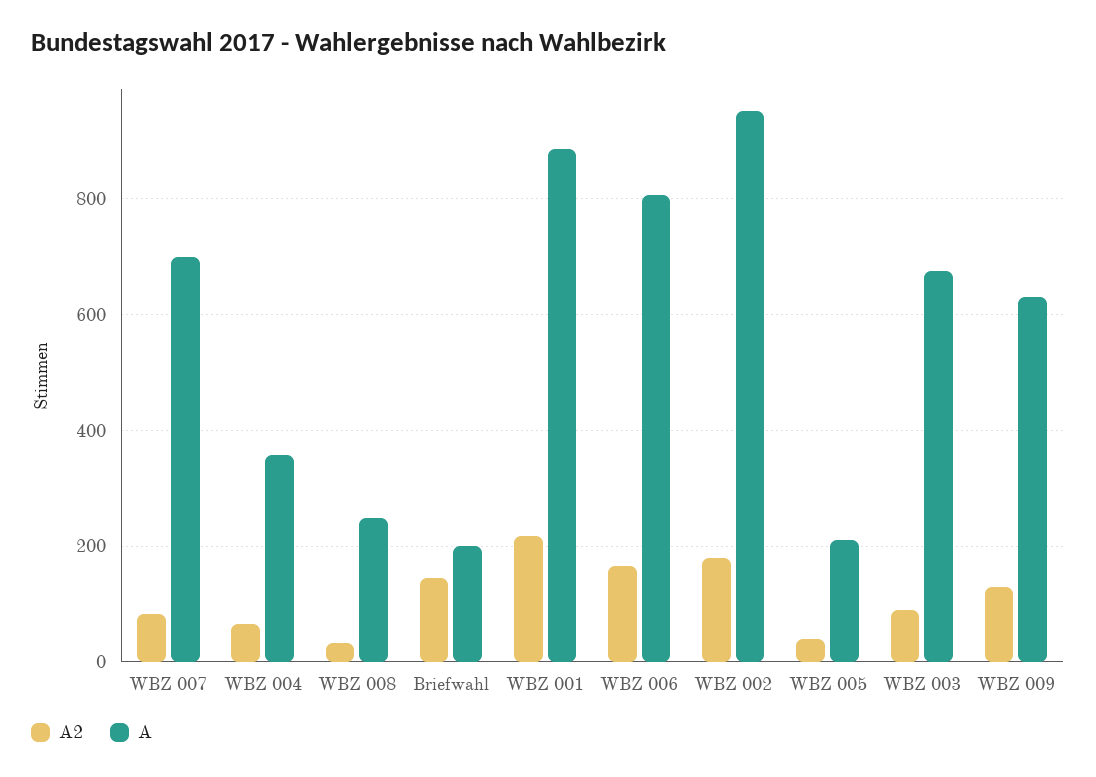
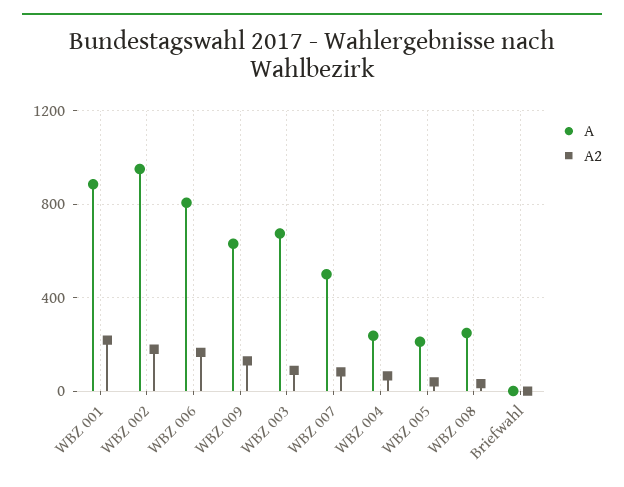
A, WBZ 007: 700 -> 500
A, WBZ 004: 360 -> 250
A2, Briefwahl: 140 -> 0
A, Briefwahl: 200 -> 0

